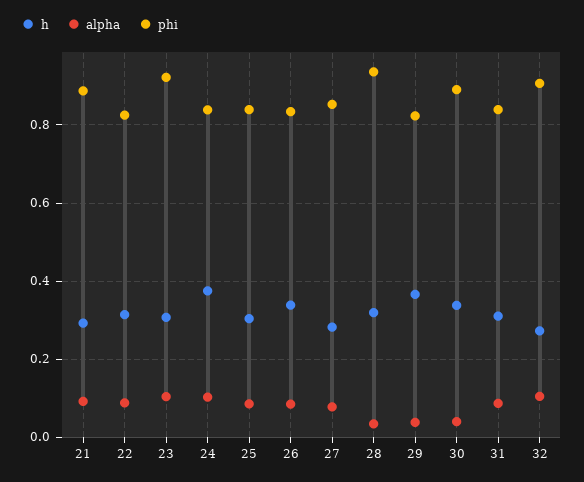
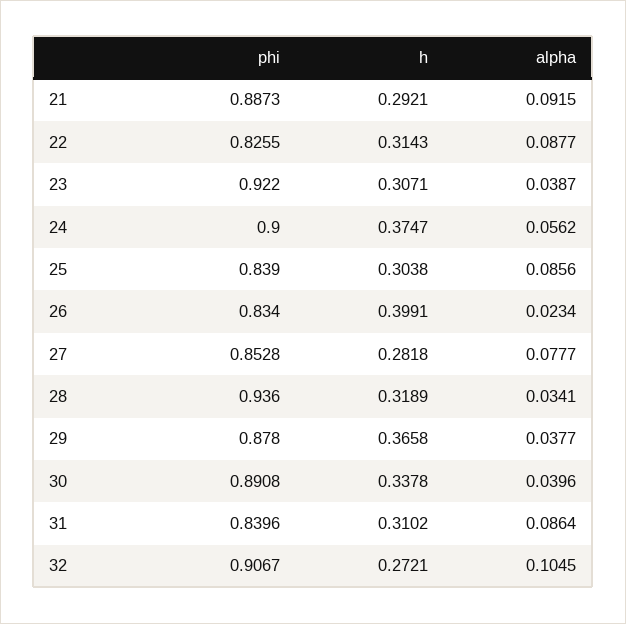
alpha, 23: 0.1 -> 0.0387
alpha, 24: 0.1 -> 0.0562
phi, 24: 0.84 -> 0.9
h, 26: 0.34 -> 0.3991
alpha, 26: 0.08 -> 0.0234
phi, 29: 0.82 -> 0.878

